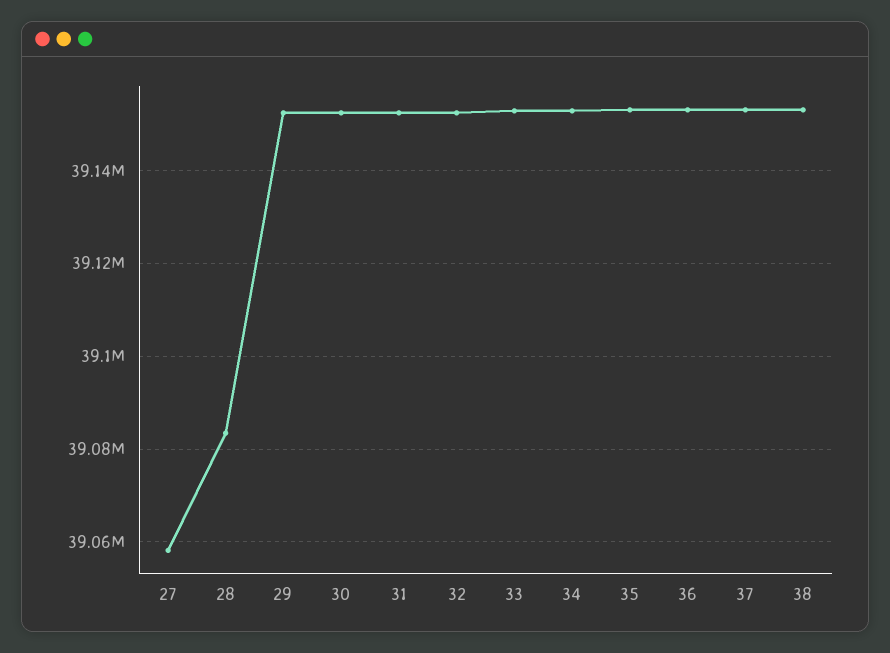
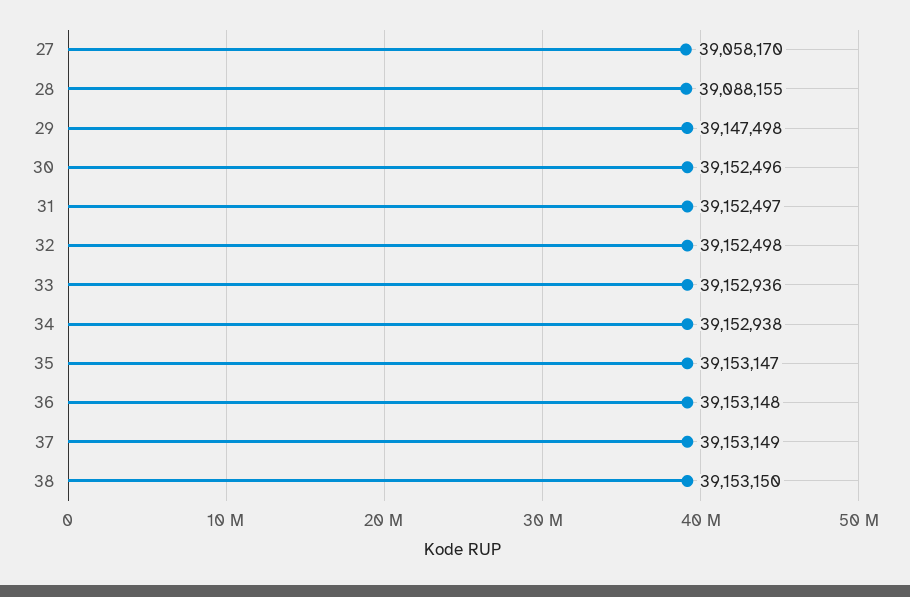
28: 39084000 -> 39088155
29: 39152000 -> 39147498

